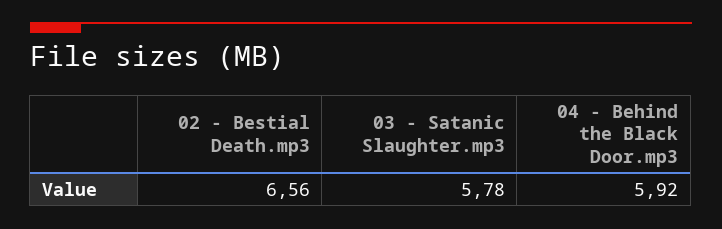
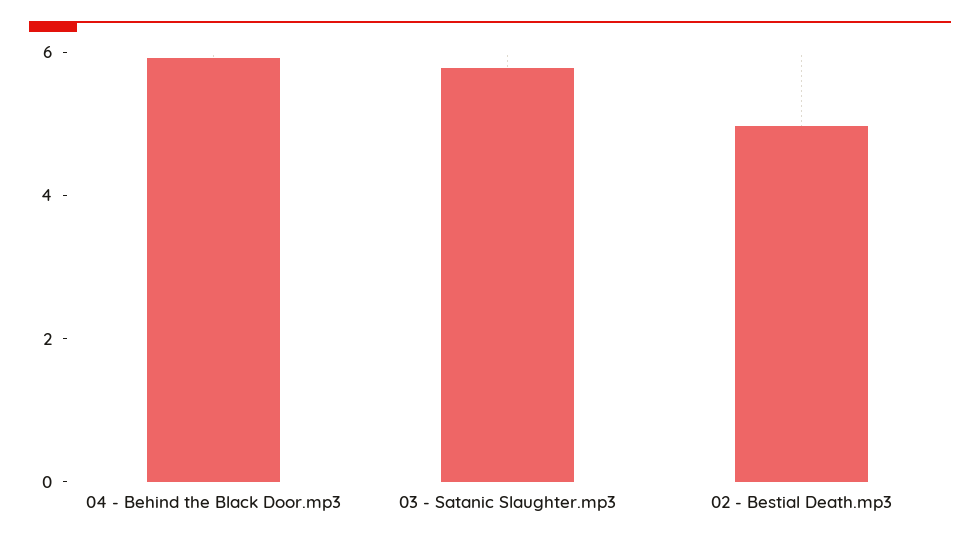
02 - Bestial Death.mp3: 6.56 -> 5

